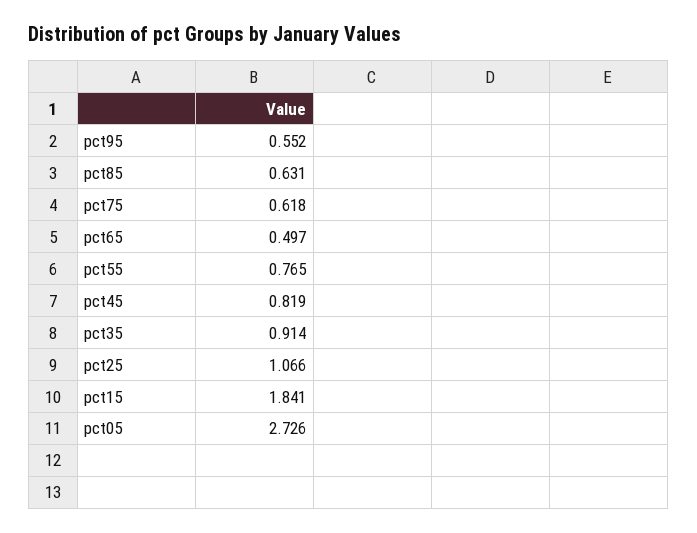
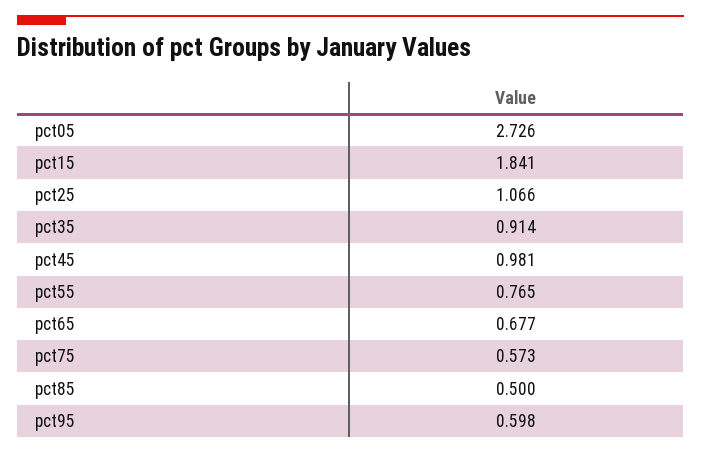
pct95: 0.552 -> 0.598
pct85: 0.631 -> 0.5
pct75: 0.618 -> 0.573
pct65: 0.497 -> 0.677
pct45: 0.819 -> 0.981

